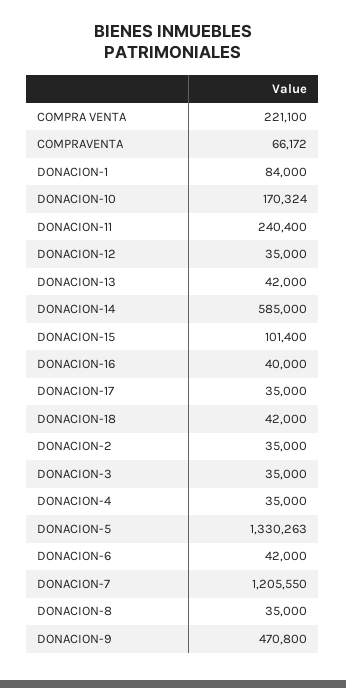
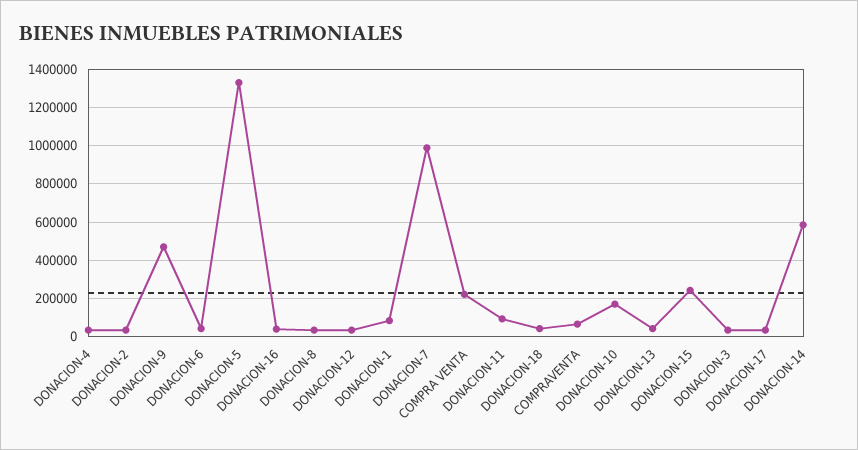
DONACION-11: 240400 -> 100000
DONACION-15: 101400 -> 250000
DONACION-7: 1205550 -> 1000000

